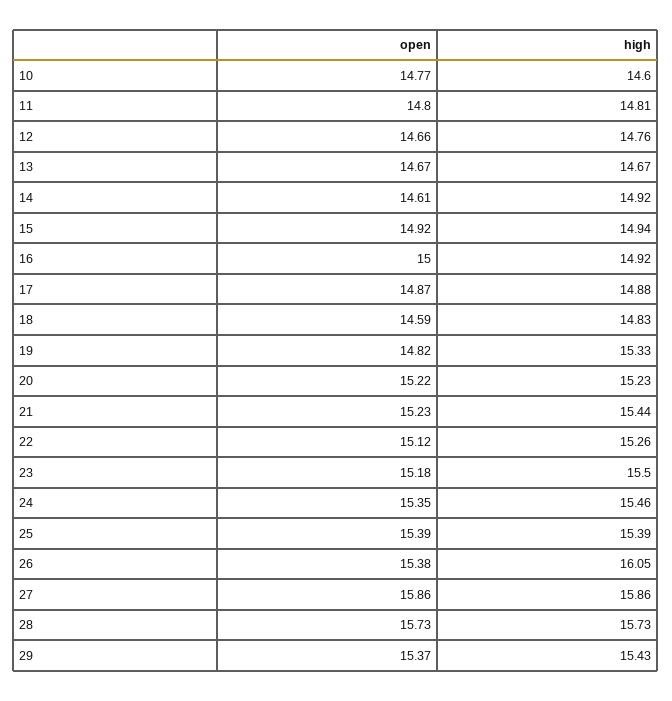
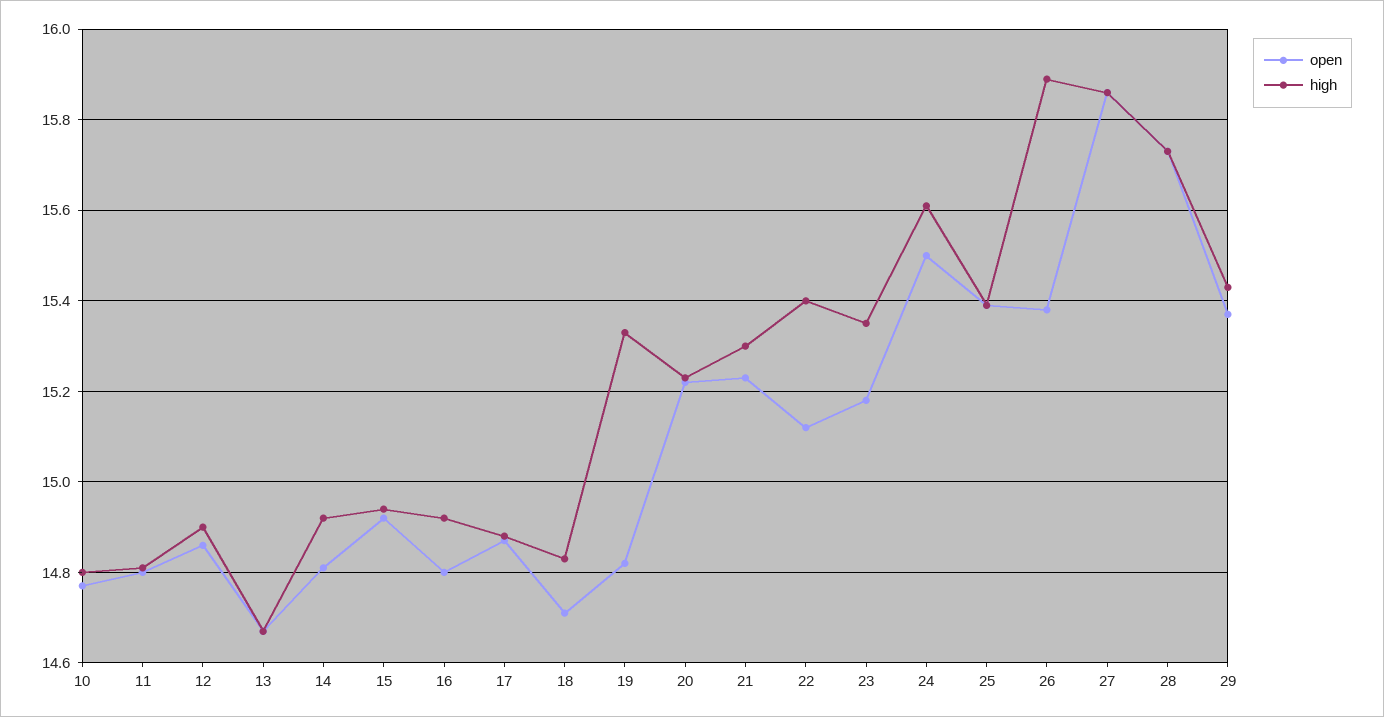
high, 10: 14.6 -> 14.8
open, 12: 14.66 -> 14.85
high, 12: 14.76 -> 14.9
open, 14: 14.61 -> 14.8
open, 16: 15 -> 14.8
open, 18: 14.59 -> 14.7
high, 21: 15.44 -> 15.3
high, 22: 15.26 -> 15.4
high, 23: 15.5 -> 15.35
open, 24: 15.35 -> 15.5
high, 24: 15.46 -> 15.6
high, 26: 16.05 -> 15.9

